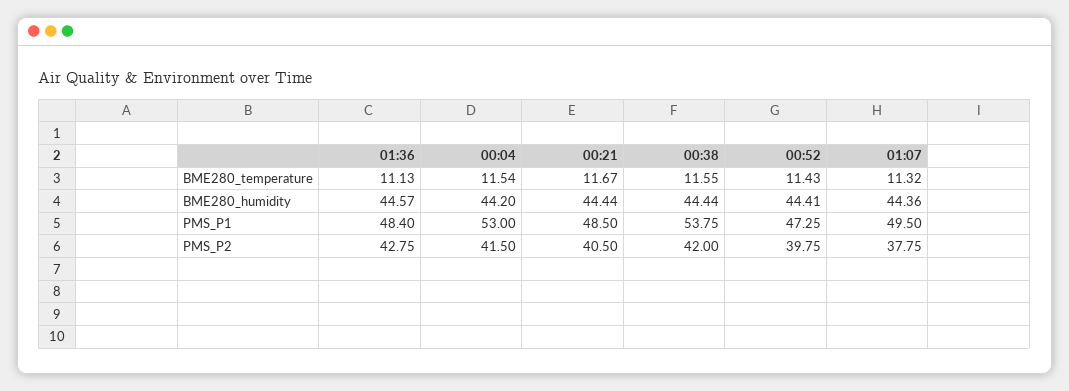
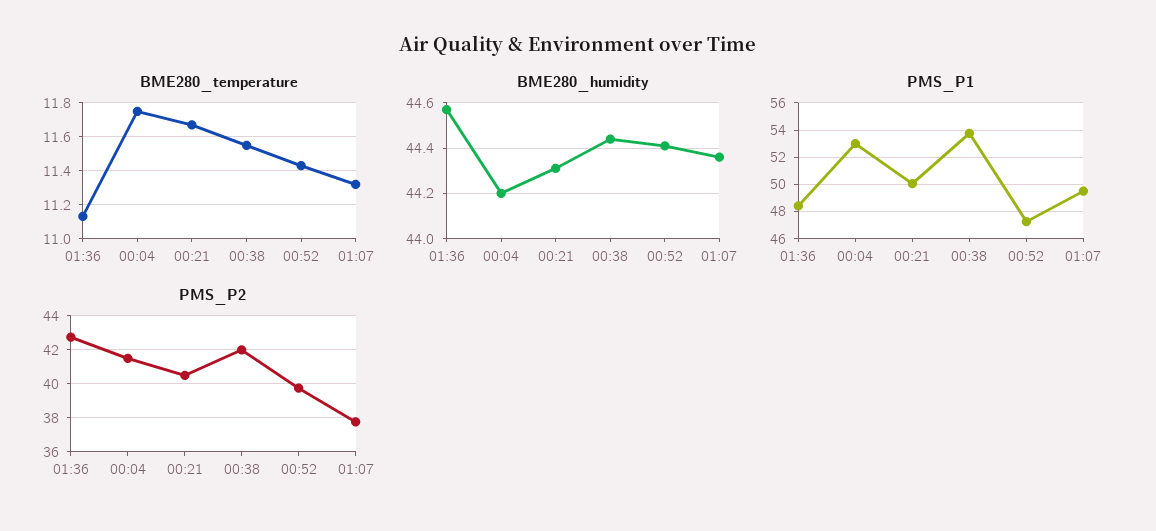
BME280_temperature, 00:04: 11.54 -> 11.75
BME280_humidity, 00:21: 44.44 -> 44.3
PMS_P1, 00:21: 48.5 -> 50

